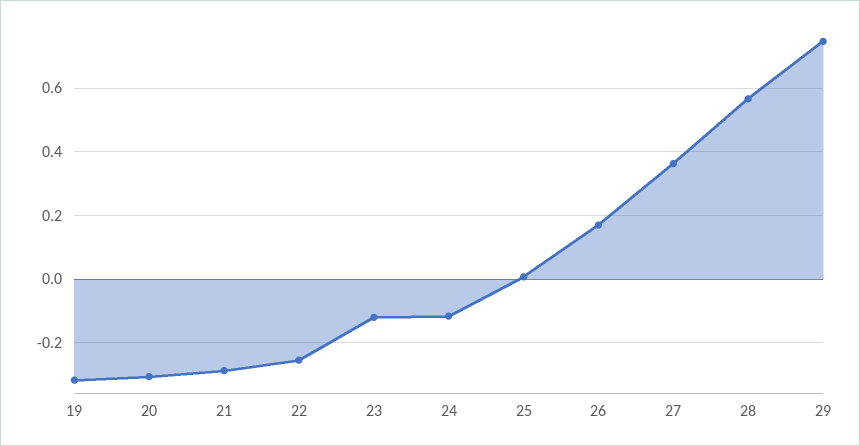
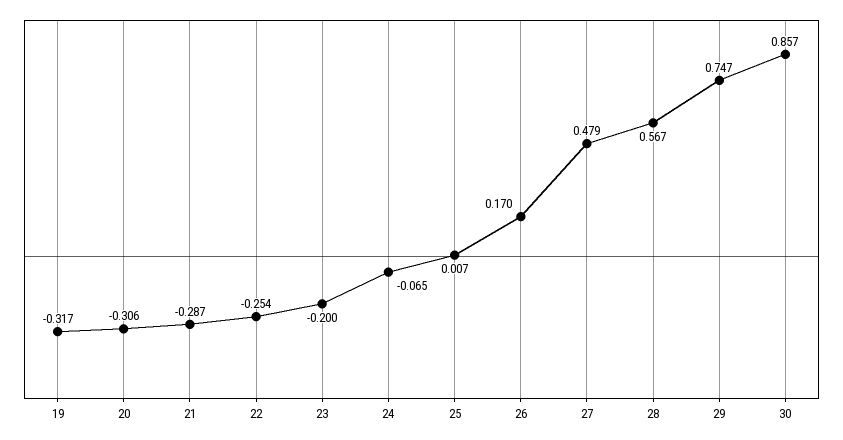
23: -0.12 -> -0.2
24: -0.12 -> -0.065
27: 0.36 -> 0.479
30: none -> 0.857

